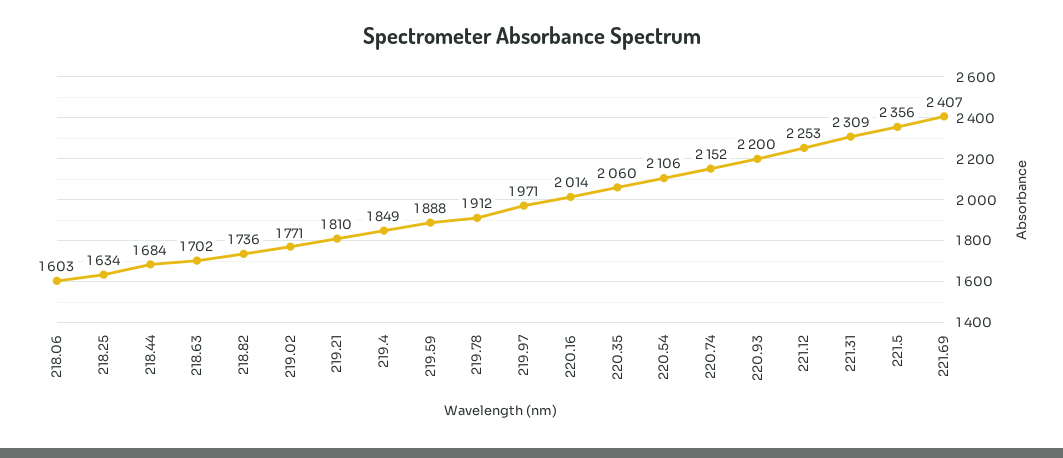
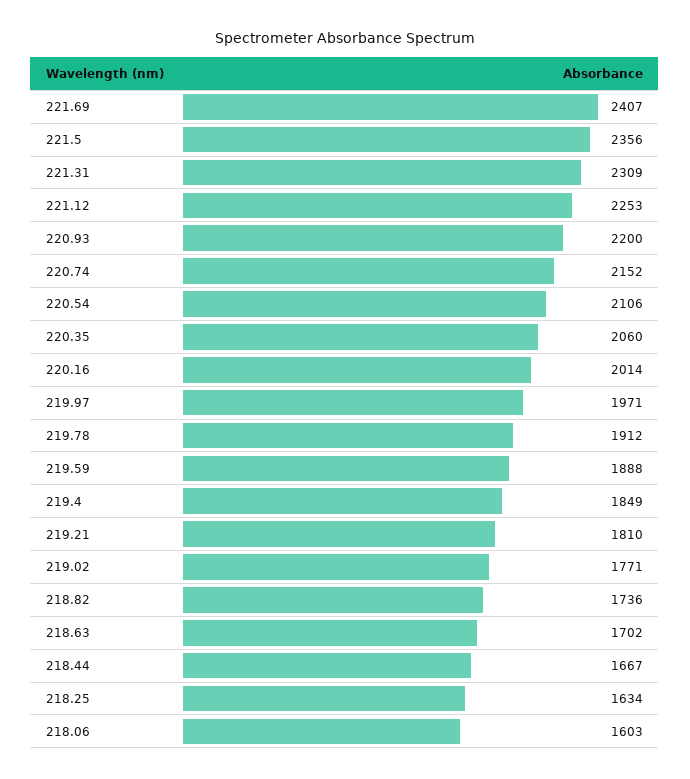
218.44: 1684 -> 1667

